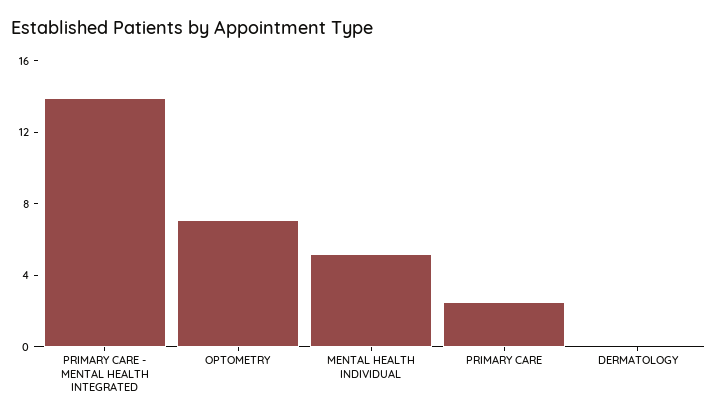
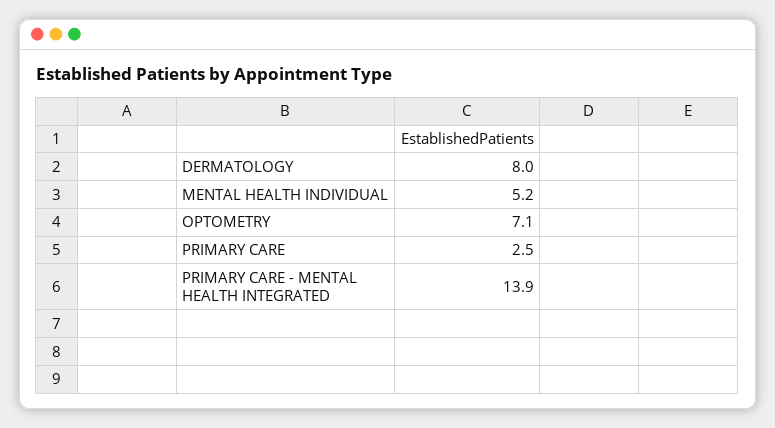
DERMATOLOGY: 0 -> 8

